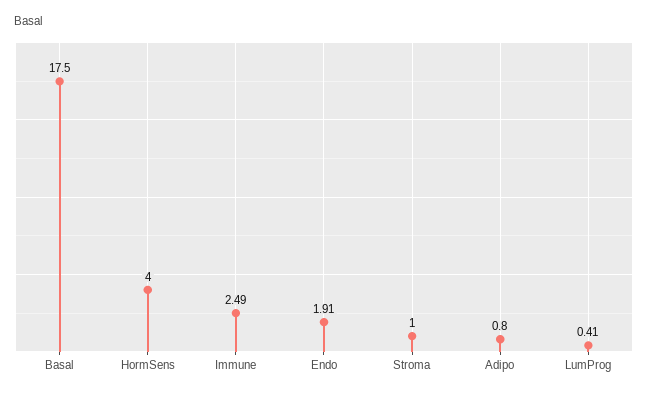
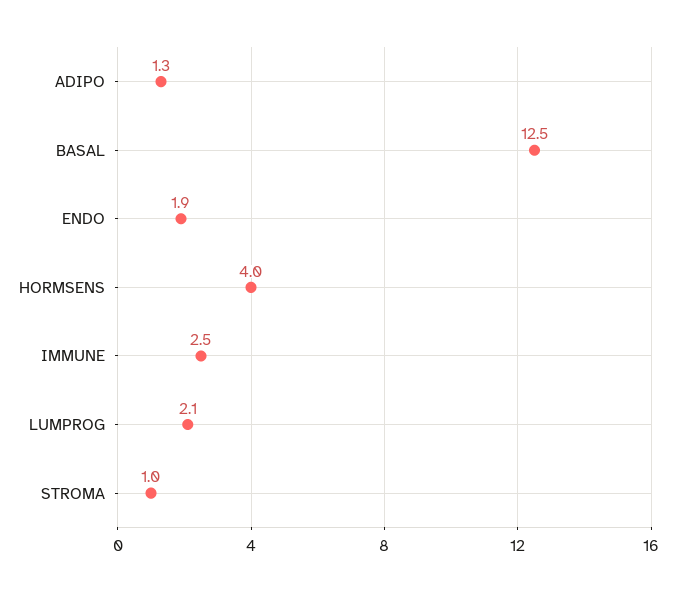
Basal: 17.5 -> 12.5
Adipo: 0.8 -> 1.3
LumProg: 0.41 -> 2.1

